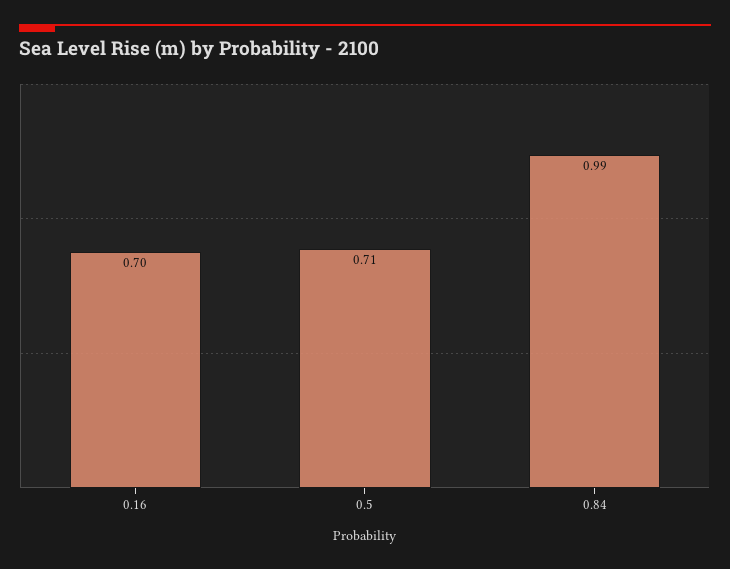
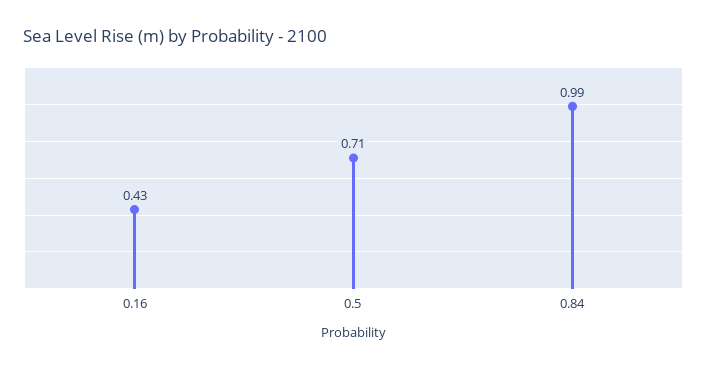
0.16: 0.7 -> 0.43

